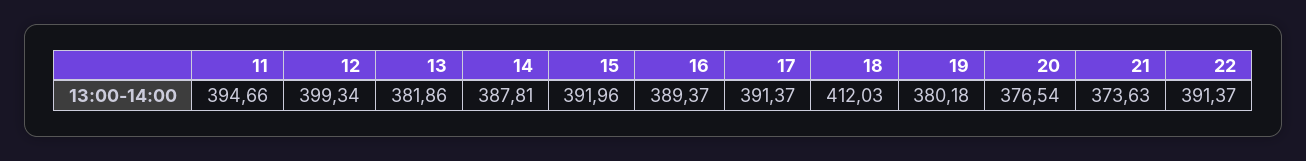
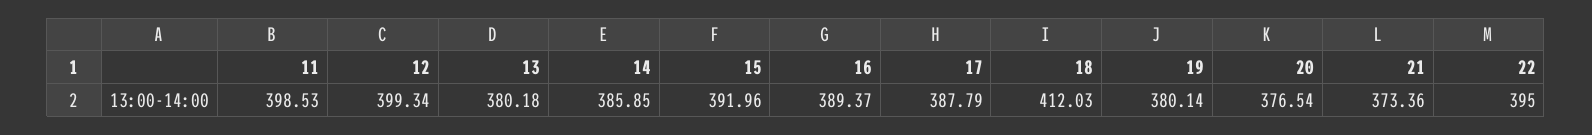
11: 394.66 -> 398.53
13: 381.86 -> 380.18
14: 387.81 -> 385.85
17: 391.37 -> 387.79
19: 380.18 -> 380.14
21: 373.63 -> 373.36
22: 391.37 -> 395

